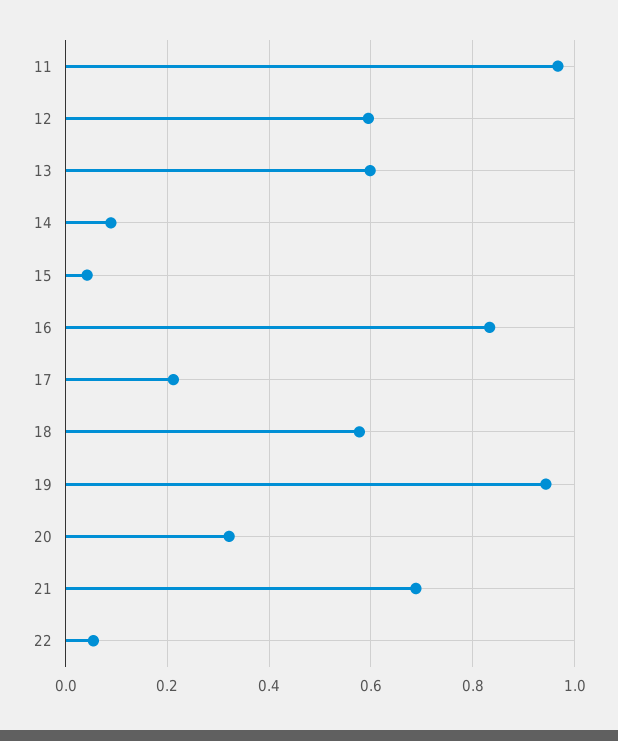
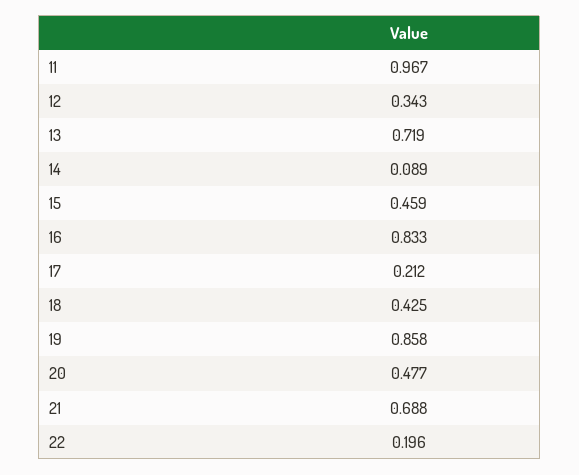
12: 0.6 -> 0.343
13: 0.6 -> 0.719
15: 0.04 -> 0.459
18: 0.58 -> 0.425
19: 0.94 -> 0.858
20: 0.32 -> 0.477
22: 0.06 -> 0.196

